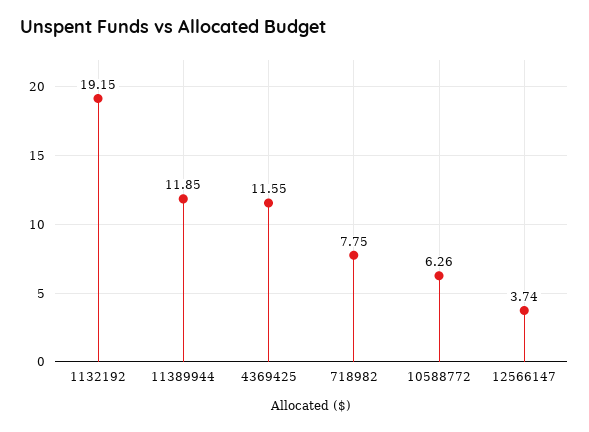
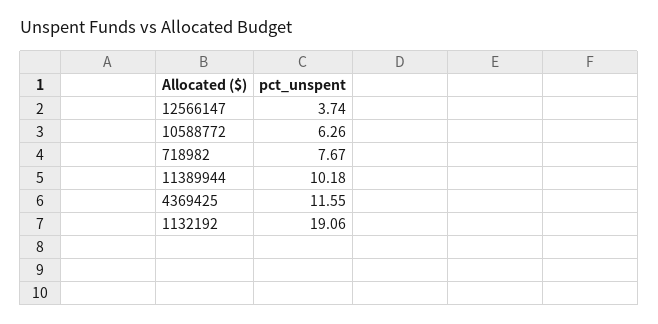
1132192: 19.15 -> 19.06
11389944: 11.85 -> 10.18
718982: 7.75 -> 7.67

